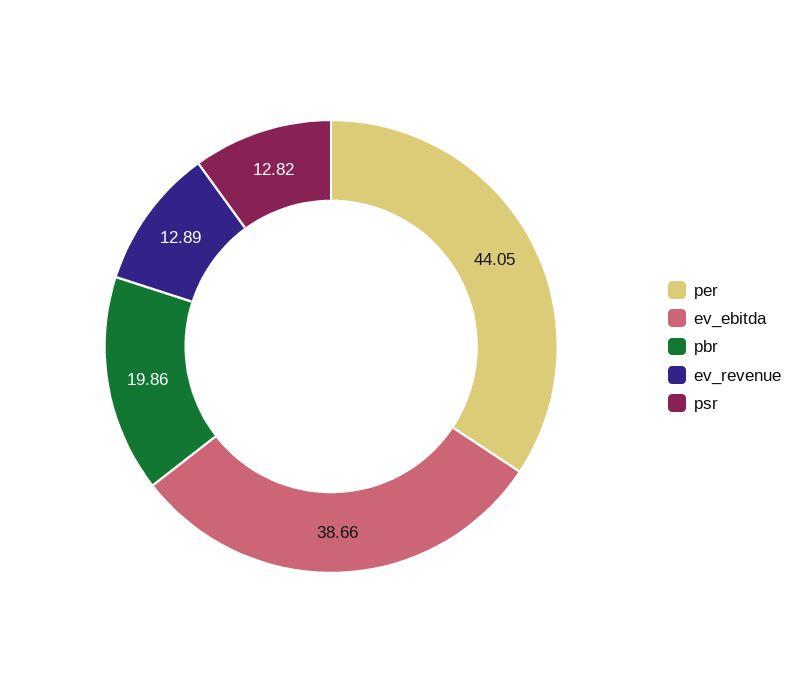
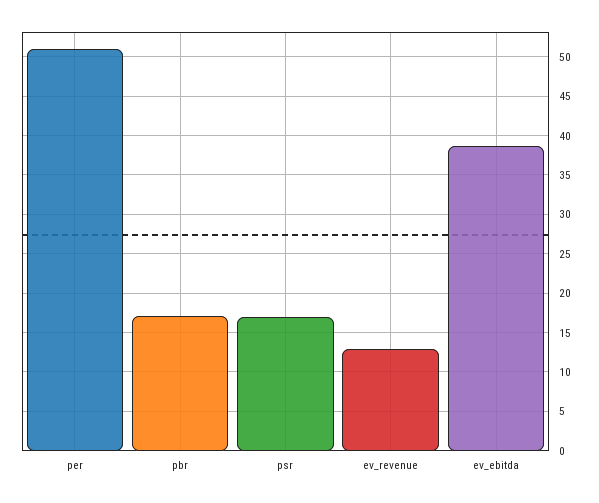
per: 44.05 -> 51
pbr: 19.86 -> 17
psr: 12.82 -> 17

